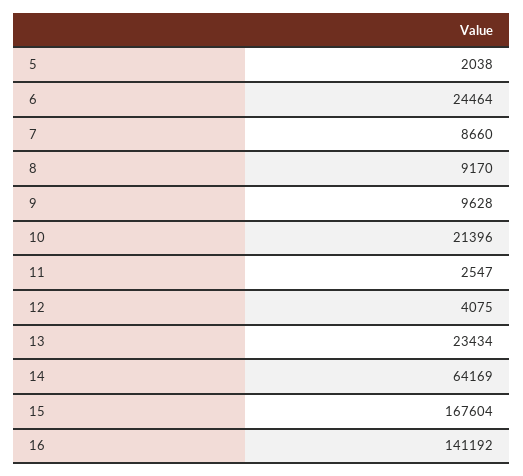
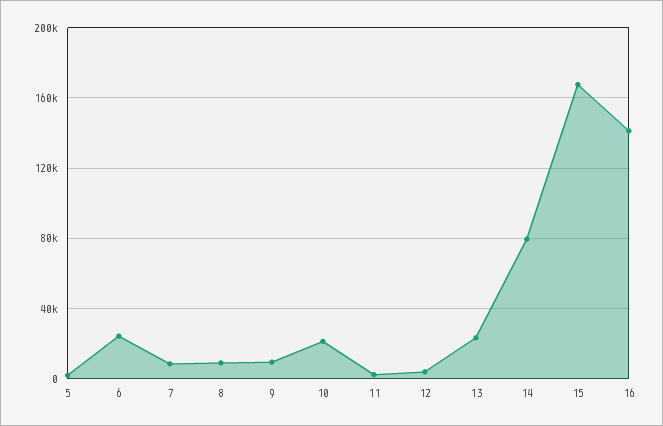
14: 64169 -> 80000

